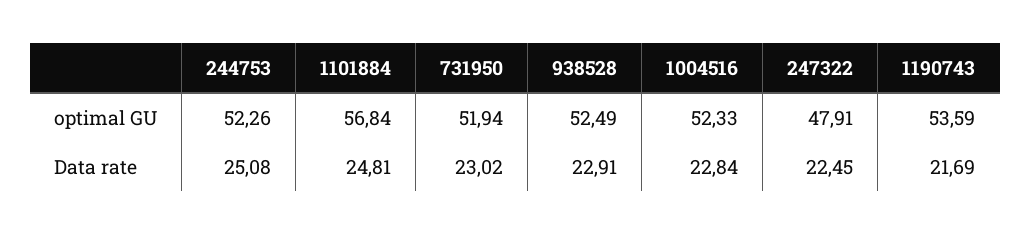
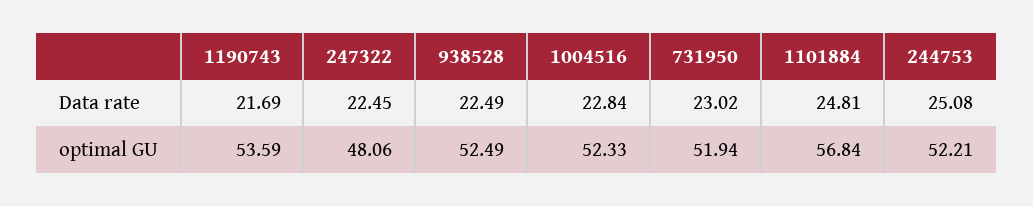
244753, optimal GU: 52.26 -> 52.21
247322, optimal GU: 47.91 -> 48.06
938528, Data rate: 22.91 -> 22.49

